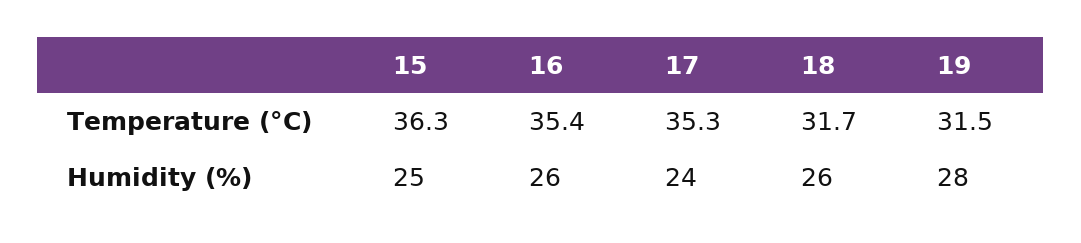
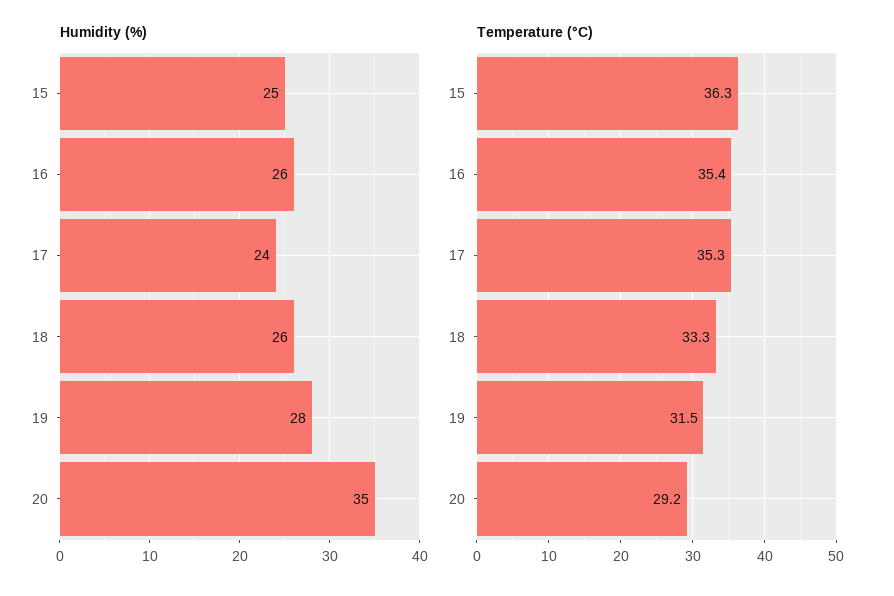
Temperature (°C), 18: 31.7 -> 33.3
Humidity (%), 20: none -> 35
Temperature (°C), 20: none -> 29.2

